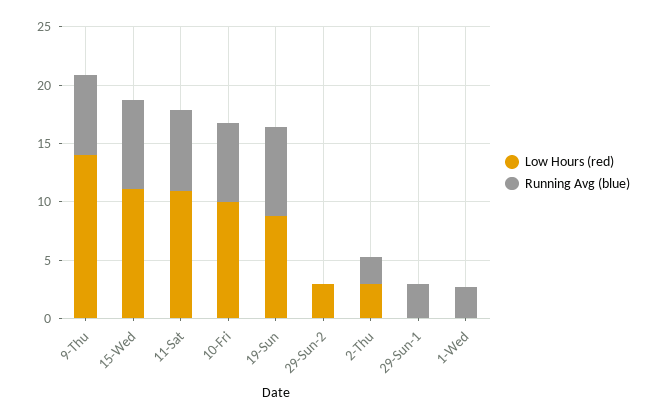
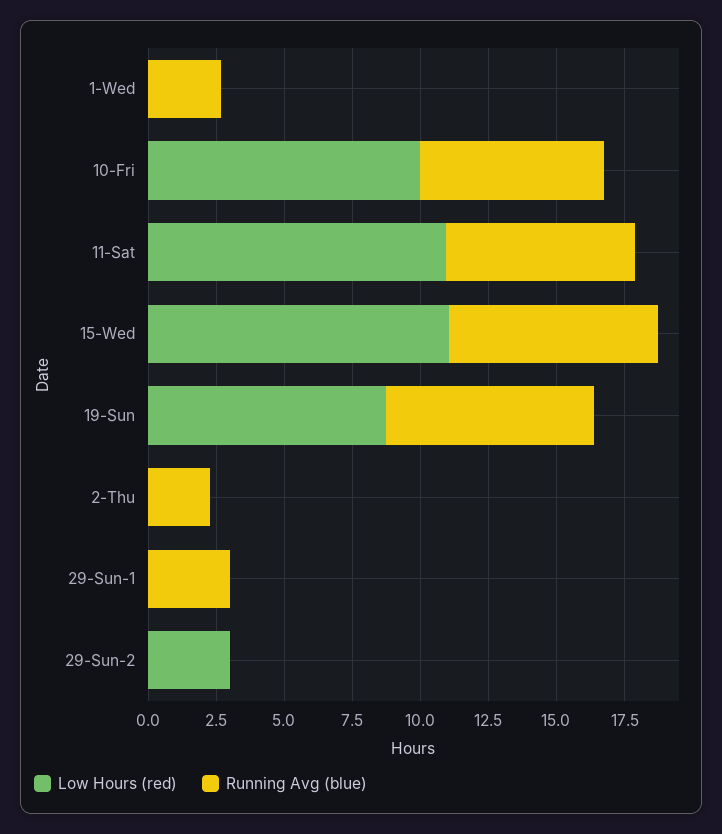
Low Hours (red), 9-Thu: 14 -> none
Running Avg (blue), 9-Thu: 7 -> none
Low Hours (red), 2-Thu: 3 -> 0

